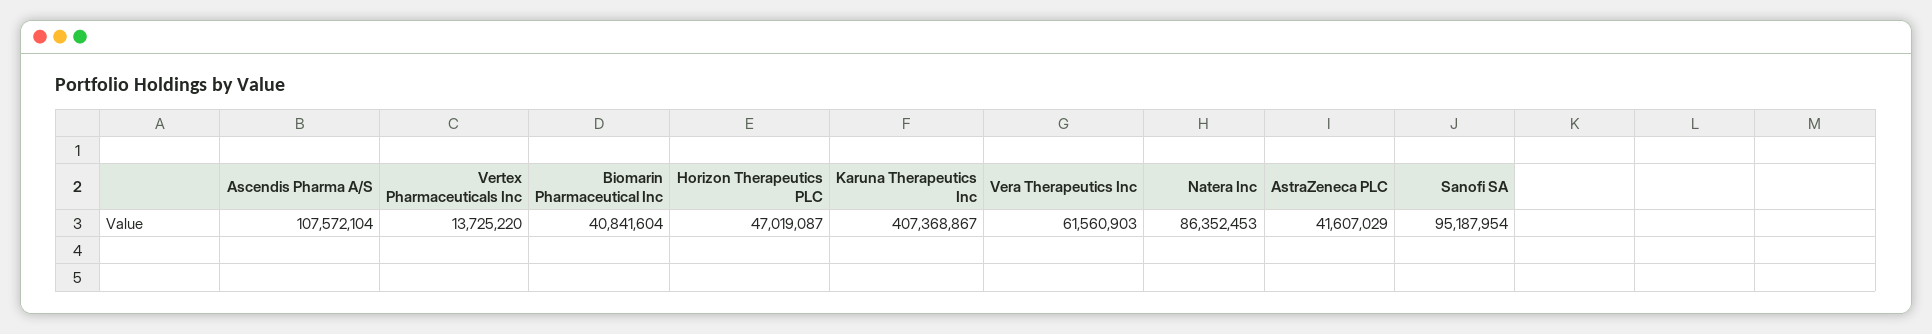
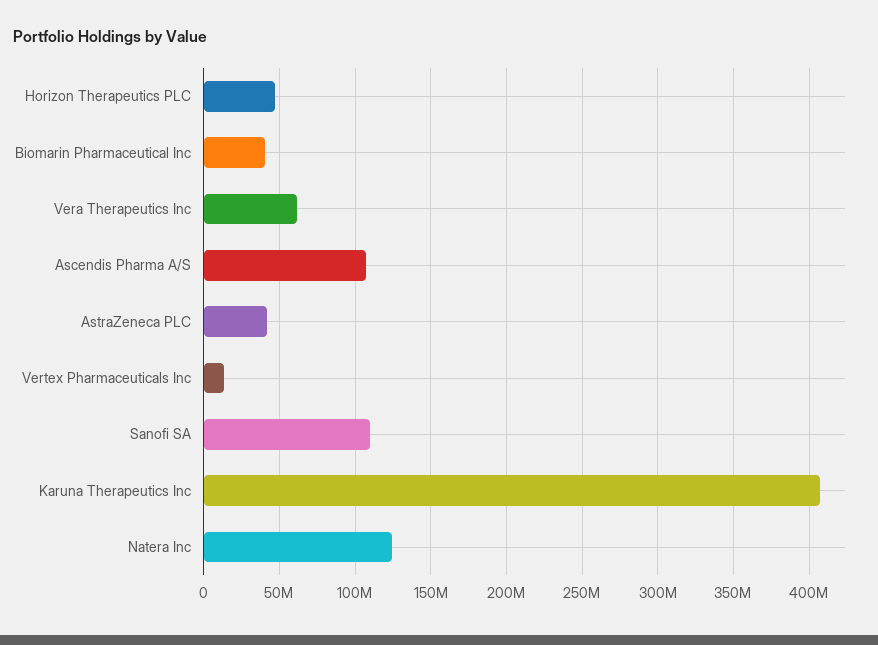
Natera Inc: 86352453 -> 125000000
Sanofi SA: 95187954 -> 110000000

